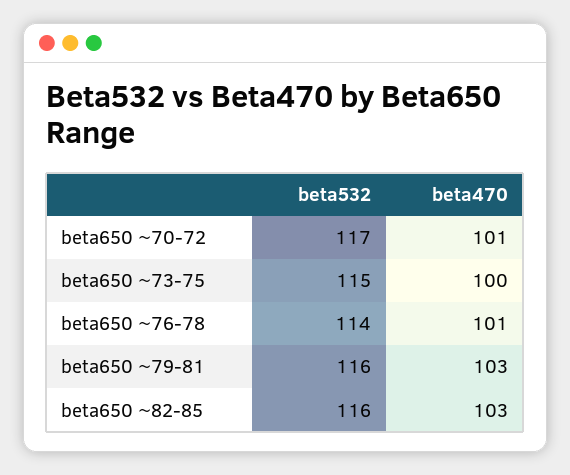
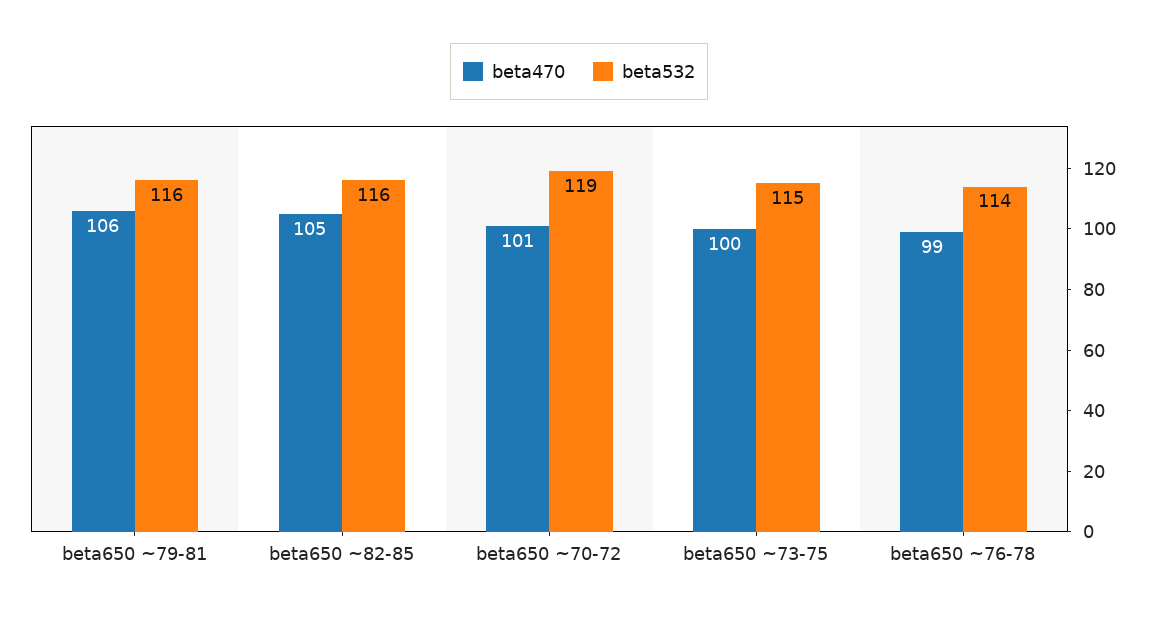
beta532, beta650 ~70-72: 117 -> 119
beta470, beta650 ~76-78: 101 -> 99
beta470, beta650 ~79-81: 103 -> 106
beta470, beta650 ~82-85: 103 -> 105

